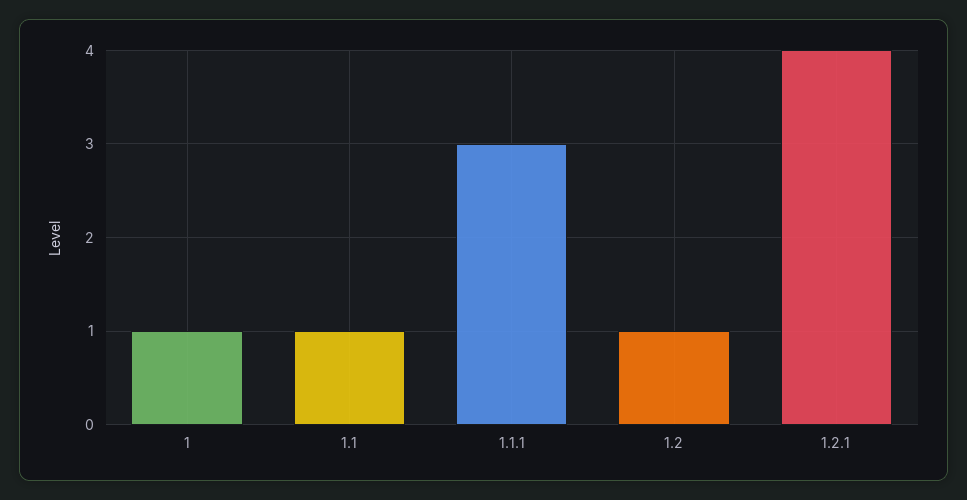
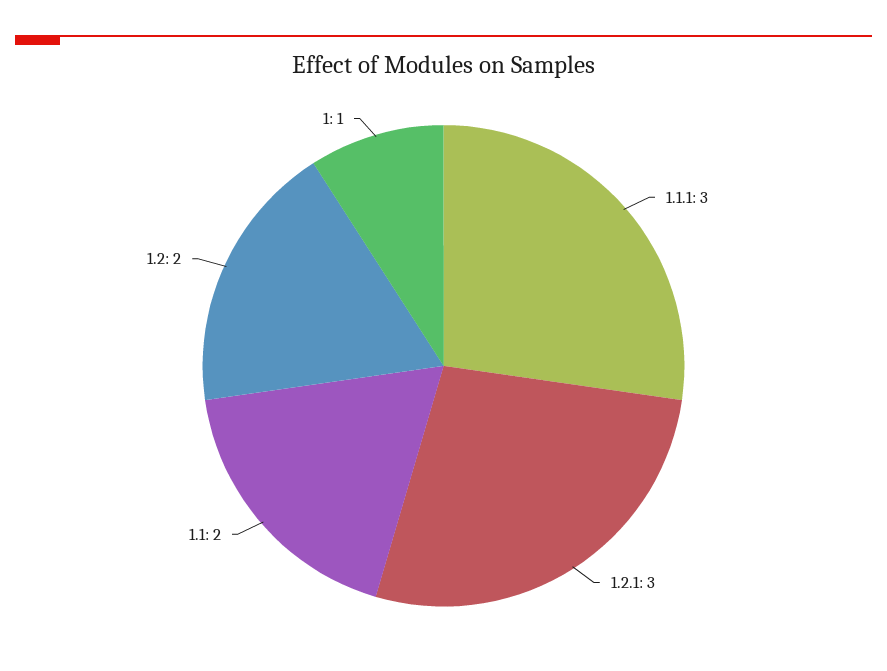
1.1: 1 -> 2
1.2: 1 -> 2
1.2.1: 4 -> 3

